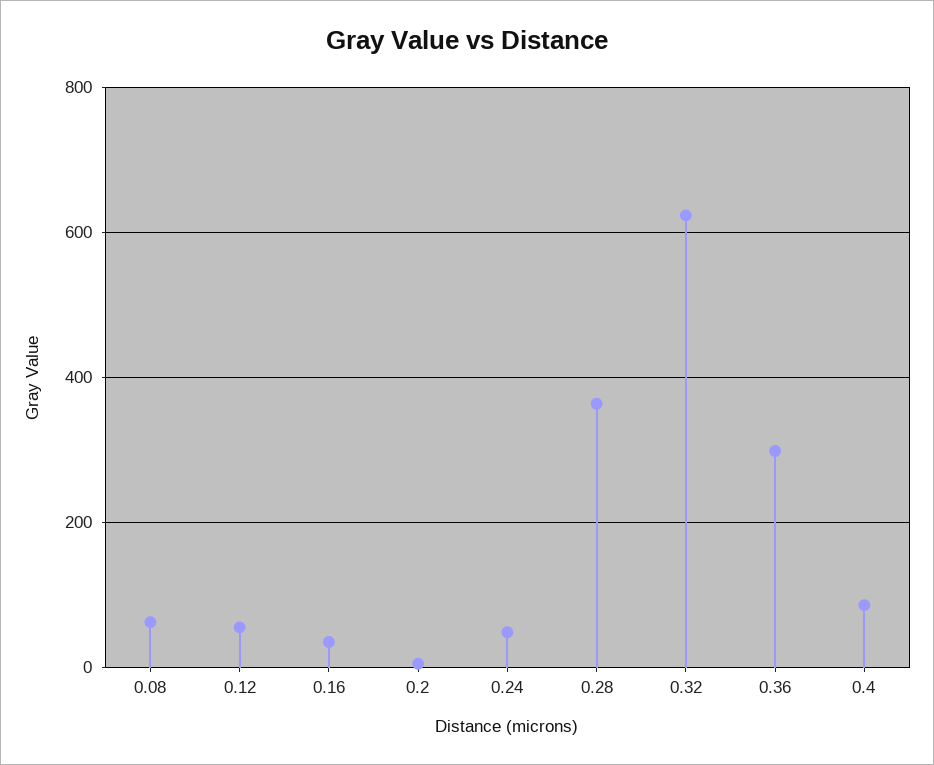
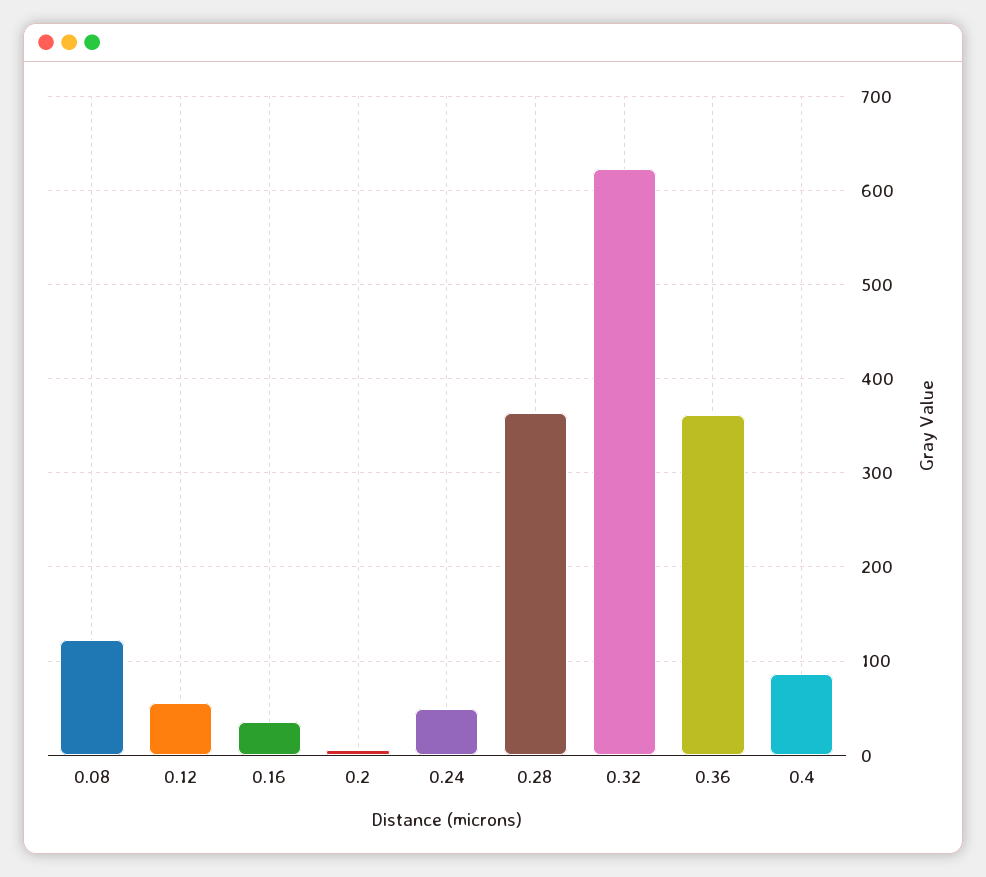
0.08: 60 -> 120
0.36: 300 -> 360

